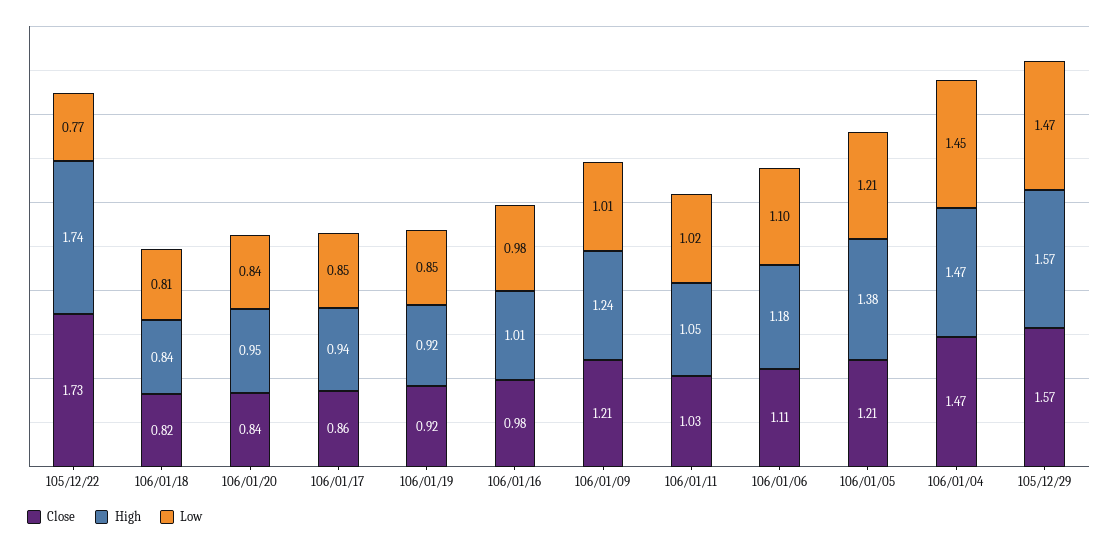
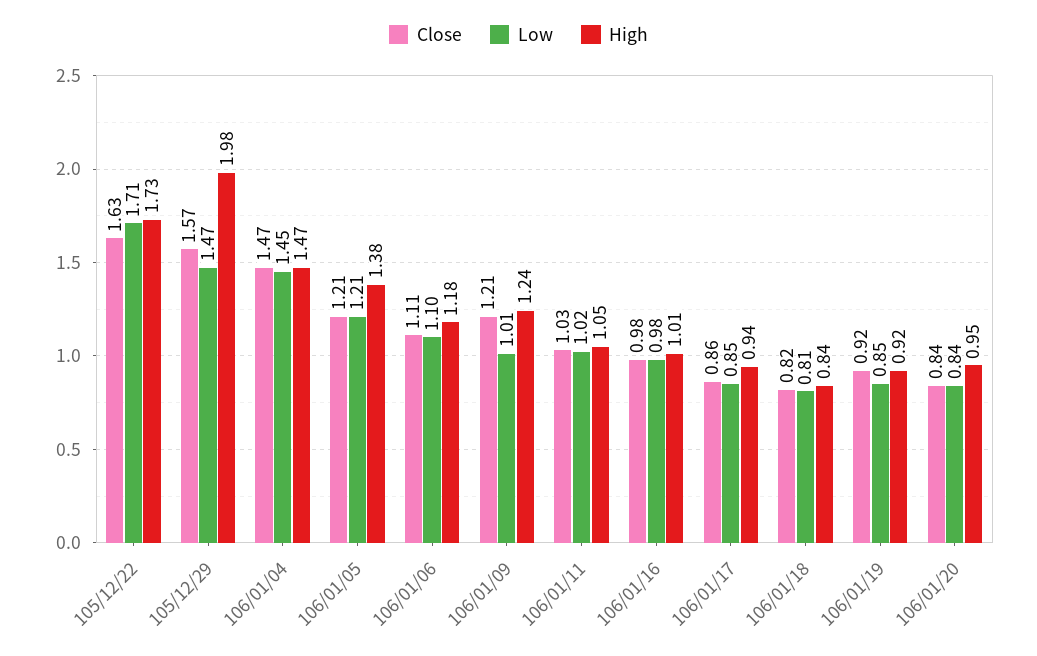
Close, 105/12/22: 1.73 -> 1.63
High, 105/12/22: 1.74 -> 1.73
Low, 105/12/22: 0.77 -> 1.71
High, 105/12/29: 1.57 -> 1.98

